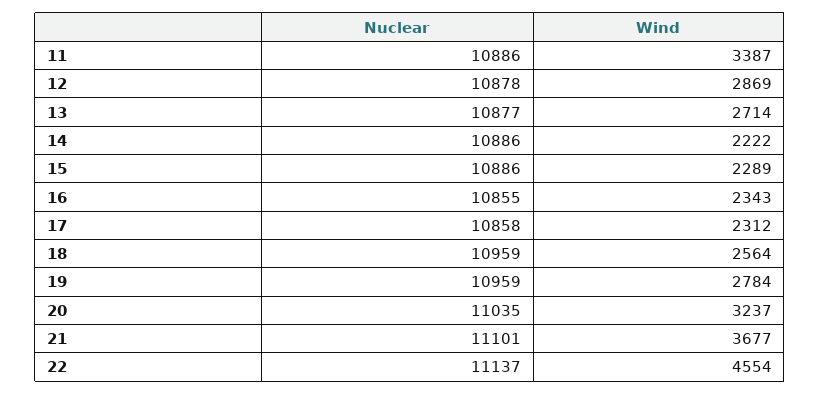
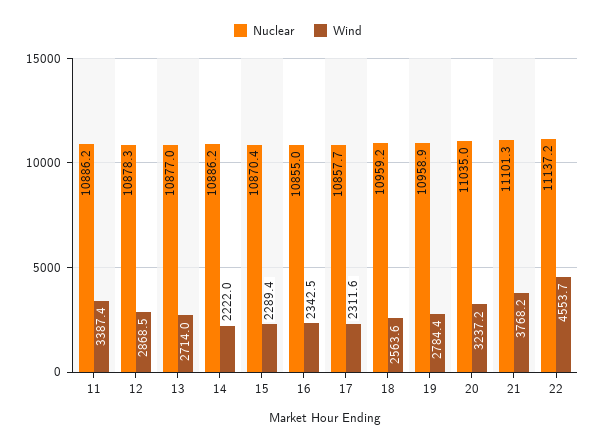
Nuclear, 15: 10886 -> 10870.4
Wind, 21: 3677 -> 3768.2

